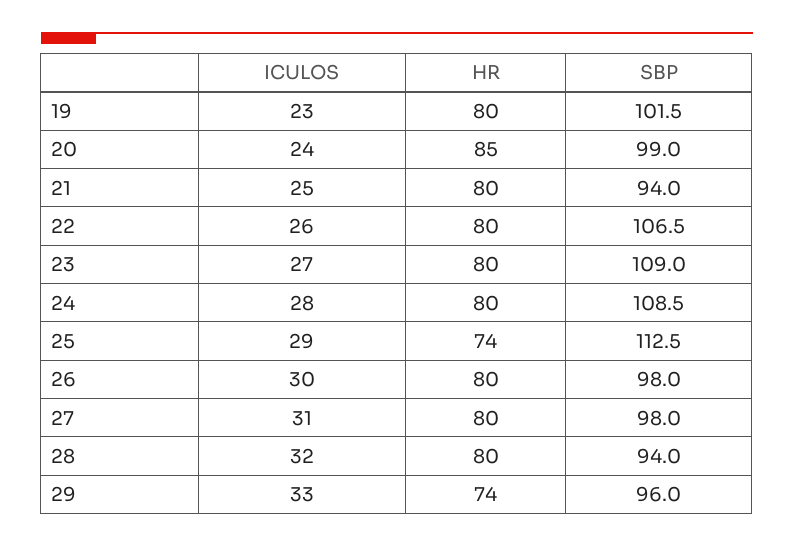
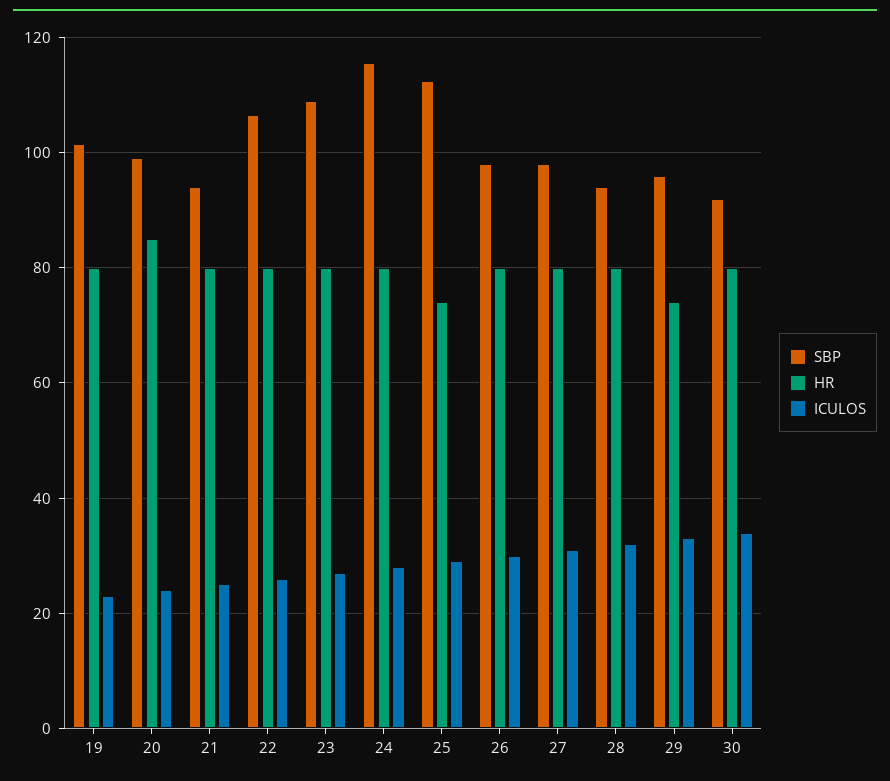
SBP, 24: 108.5 -> 116
SBP, 30: none -> 92
HR, 30: none -> 80
ICULOS, 30: none -> 34

